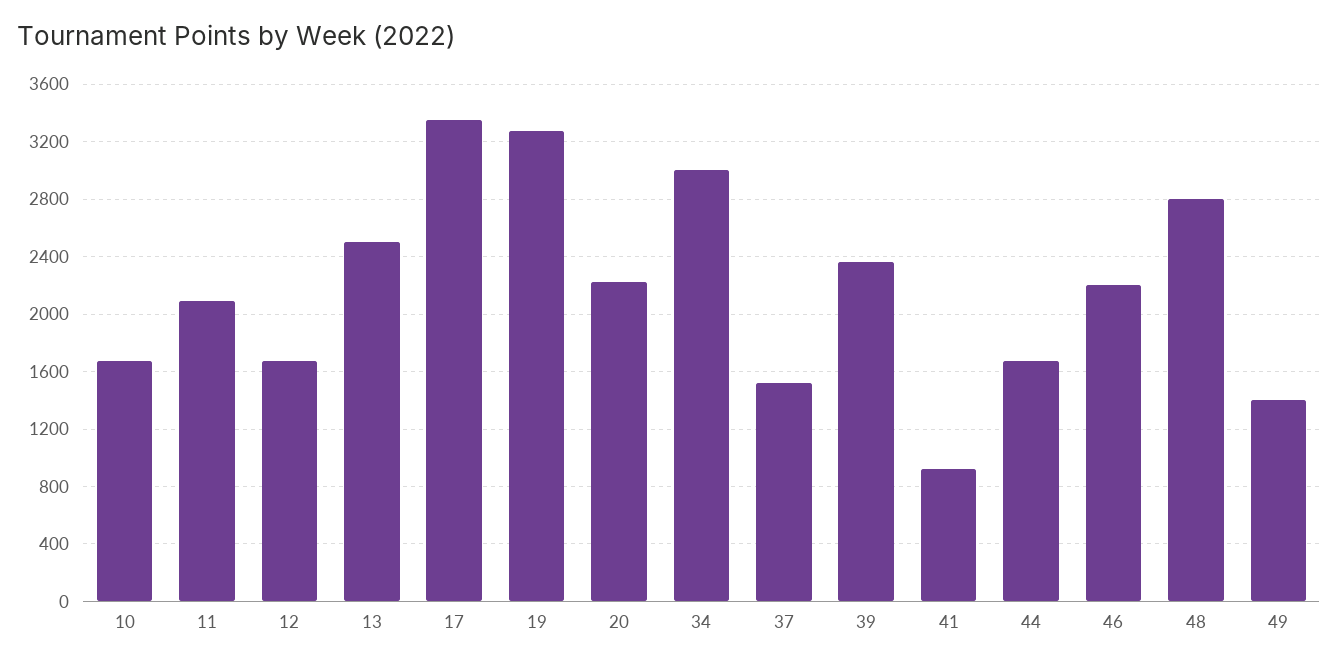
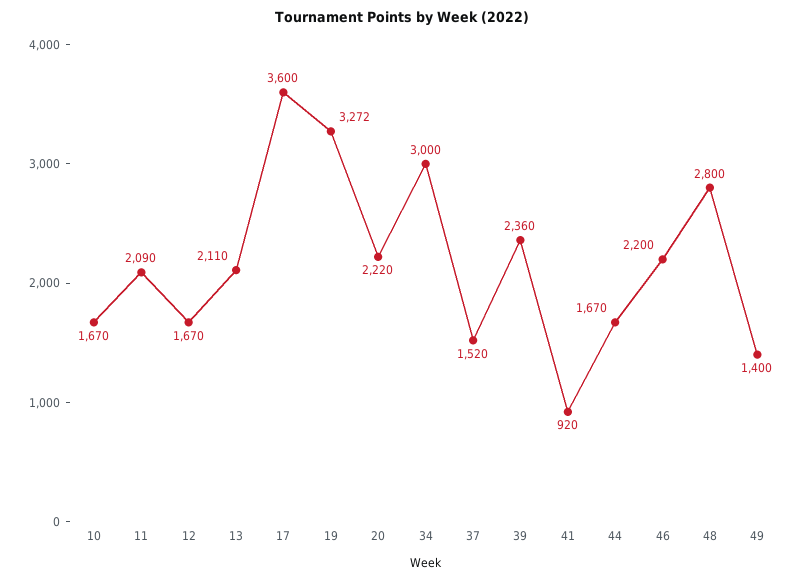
13: 2500 -> 2110
17: 3350 -> 3600

